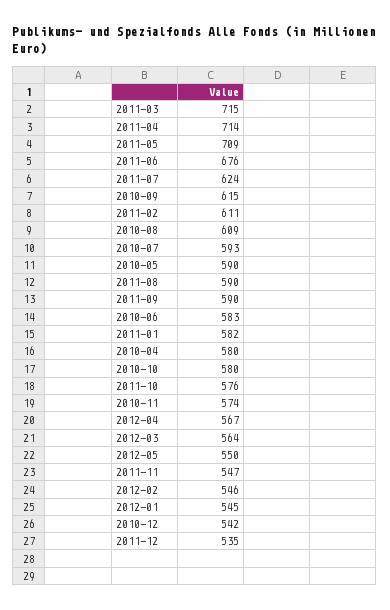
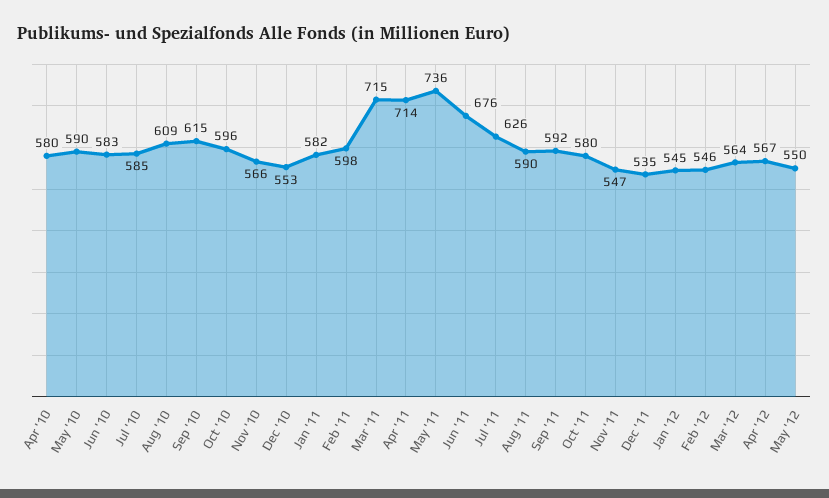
2011-05: 709 -> 736
2011-07: 624 -> 626
2011-02: 611 -> 598
2010-07: 593 -> 585
2011-09: 590 -> 592
2010-10: 580 -> 596
2011-10: 576 -> 580
2010-11: 574 -> 566
2010-12: 542 -> 553

